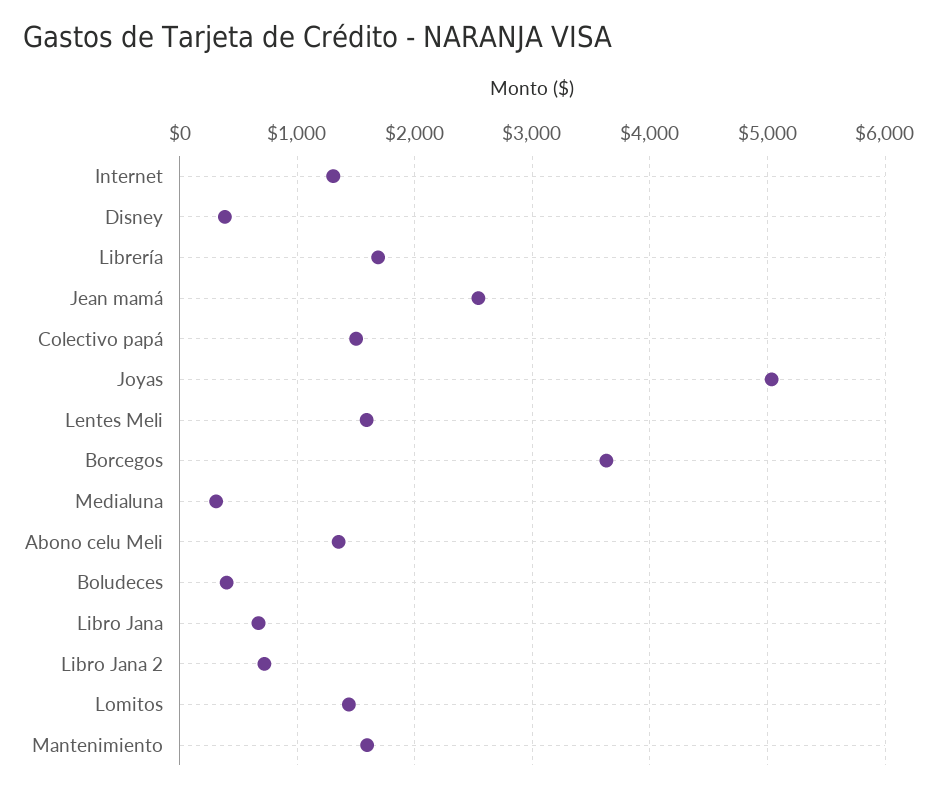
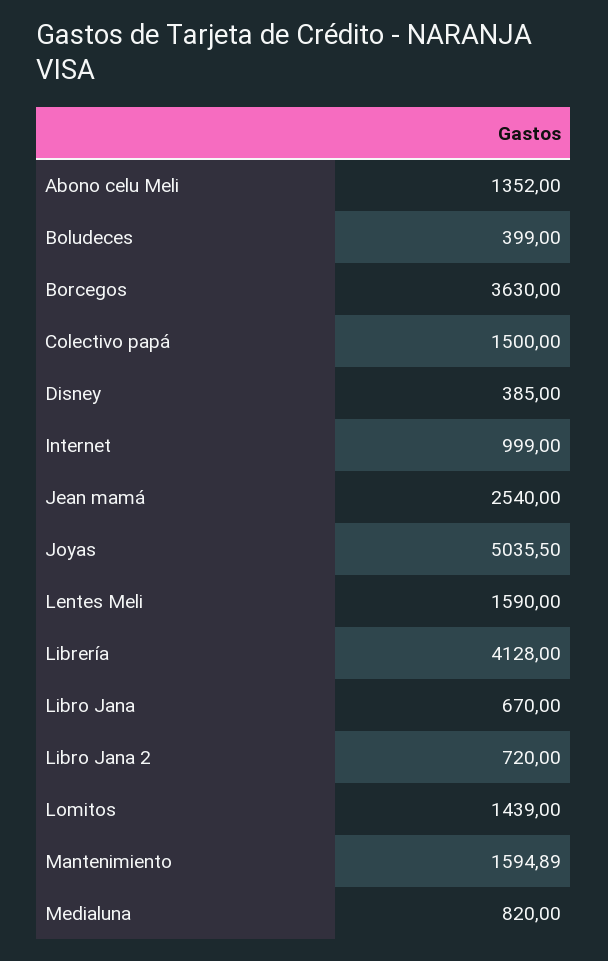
Internet: 1300 -> 999
Librería: 1700 -> 4128
Medialuna: 300 -> 820

